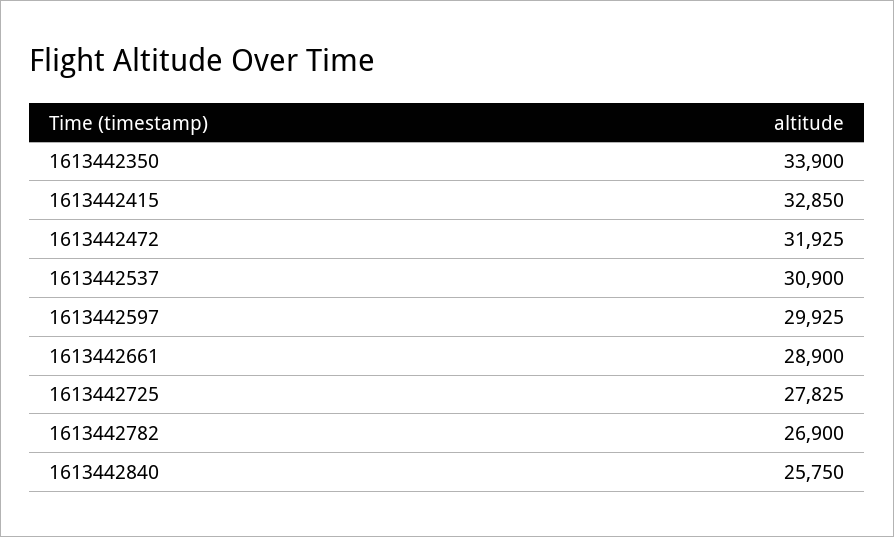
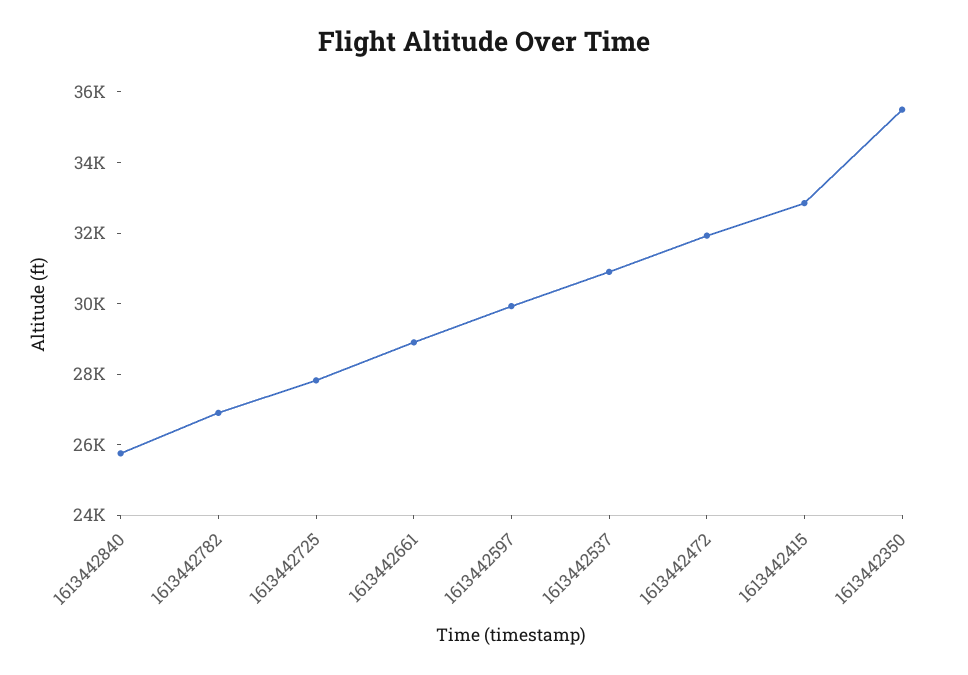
1613442350: 33900 -> 35500

